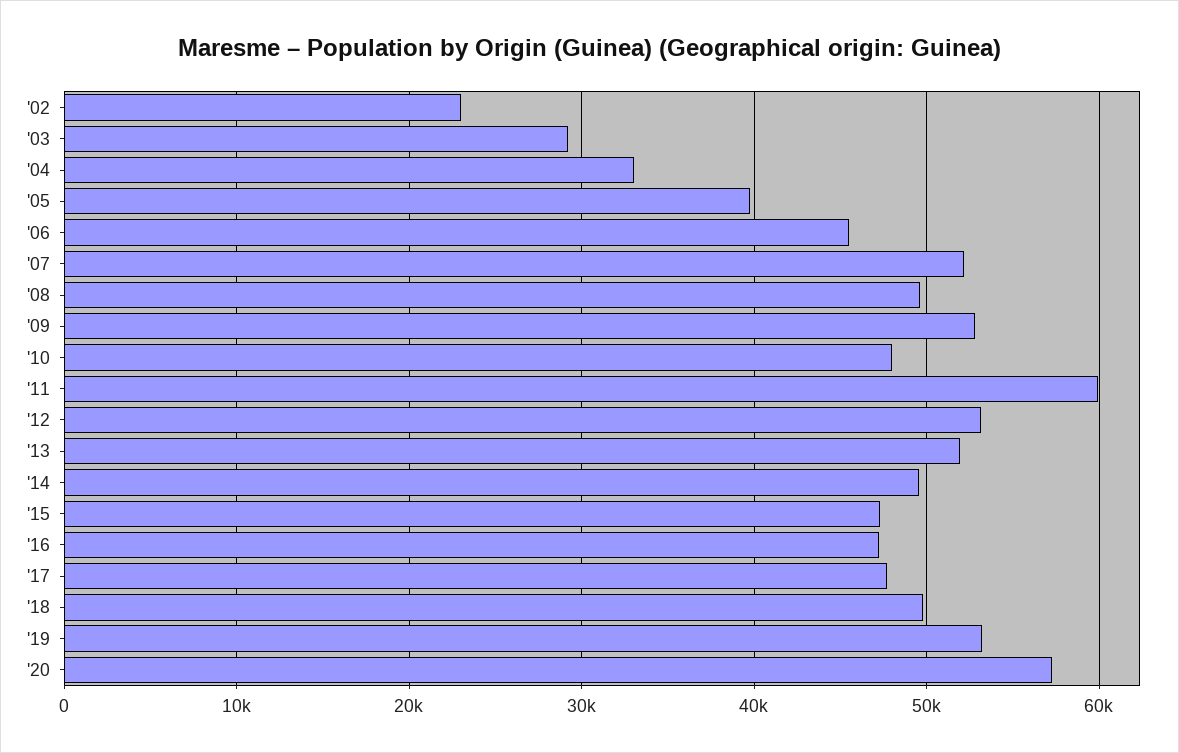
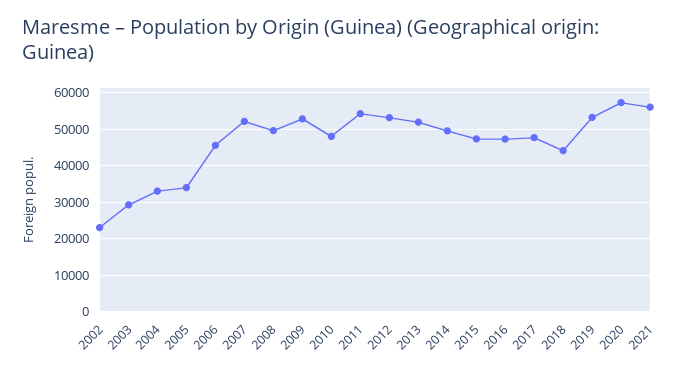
'05: 40000 -> 34000
'11: 60000 -> 54000
'18: 50000 -> 44000
2021: none -> 56000

